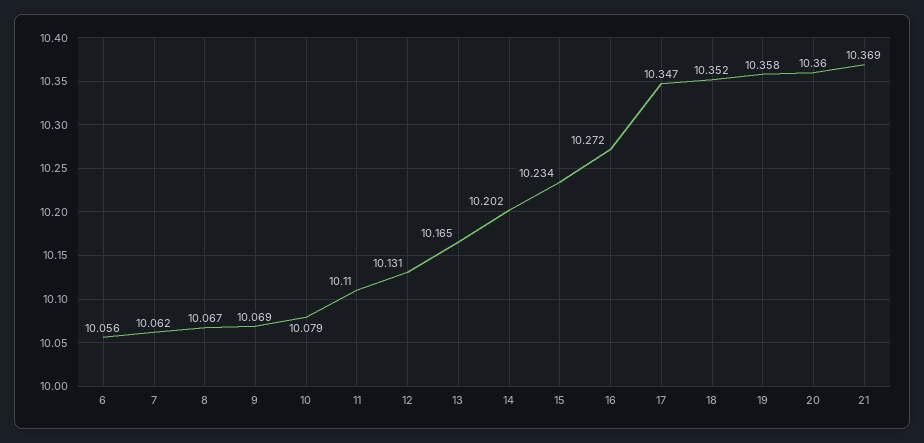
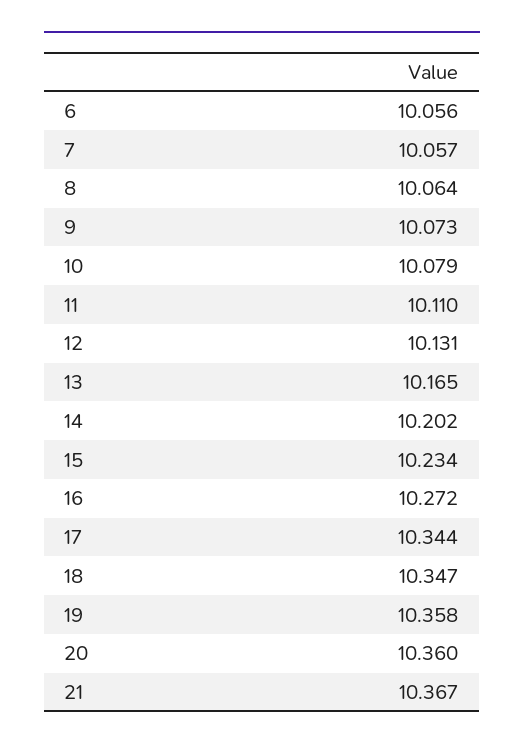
7: 10.062 -> 10.057
8: 10.067 -> 10.064
9: 10.069 -> 10.073
17: 10.347 -> 10.344
18: 10.352 -> 10.347
21: 10.369 -> 10.367

